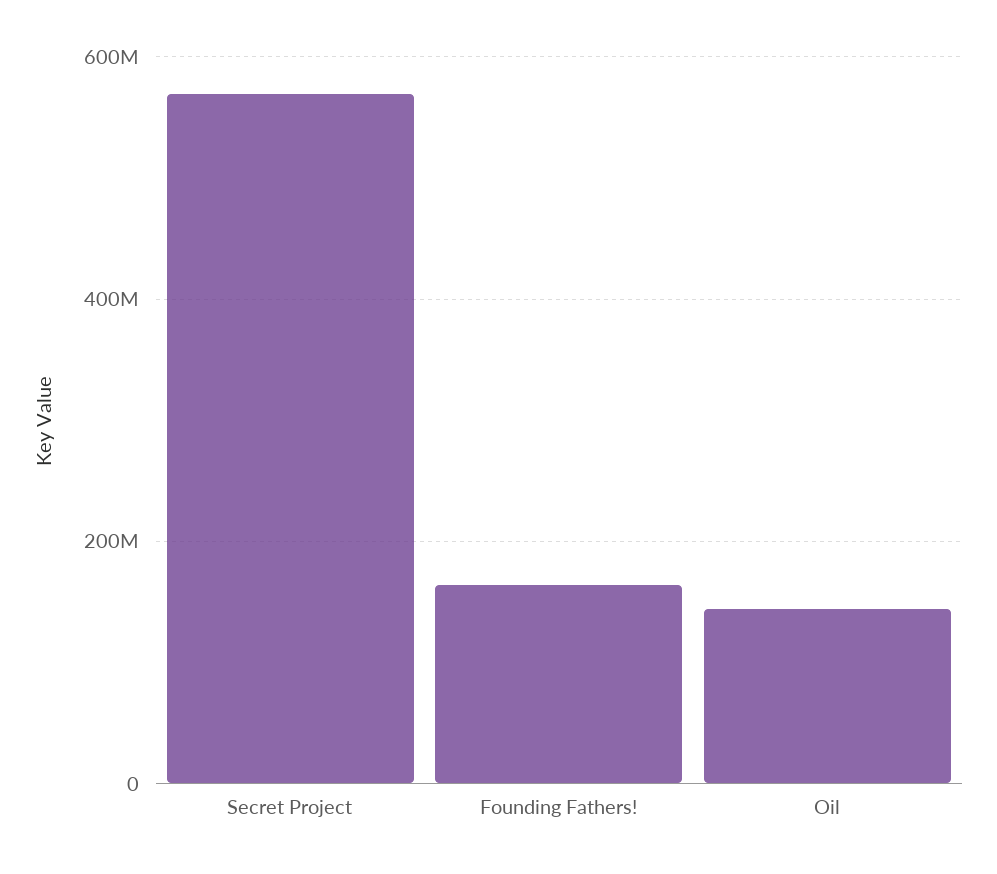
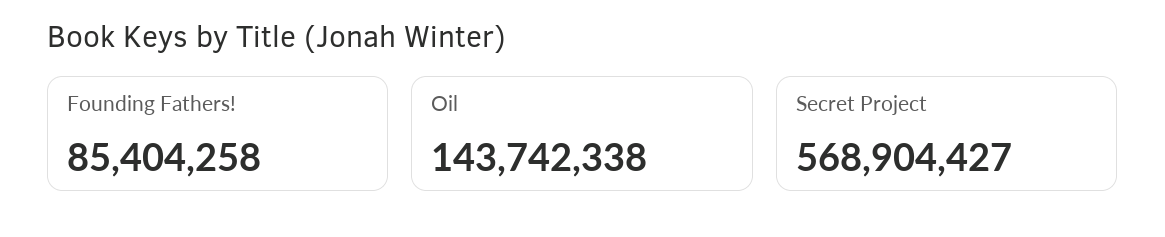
Founding Fathers!: 160000000 -> 85404258

